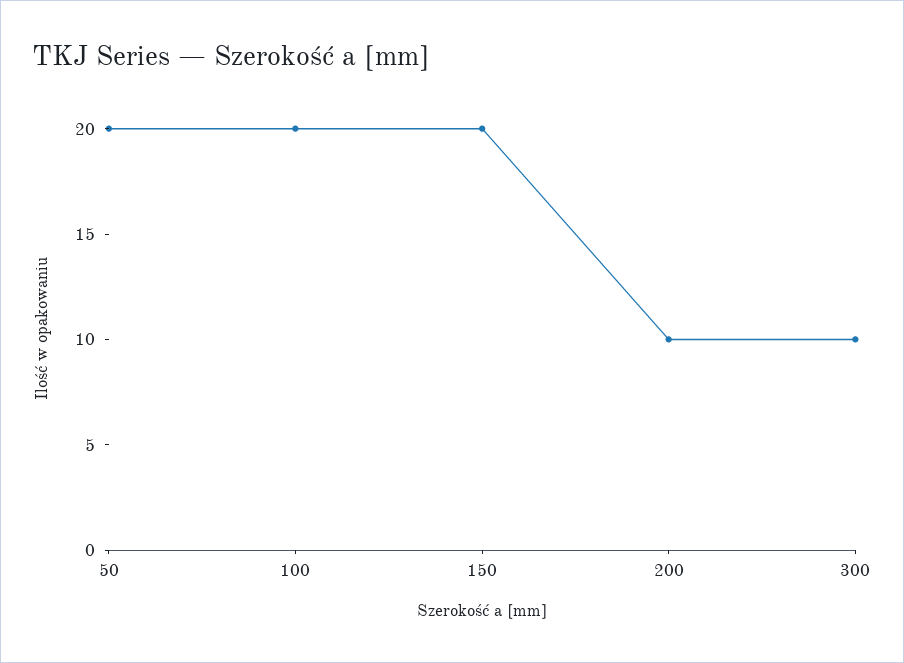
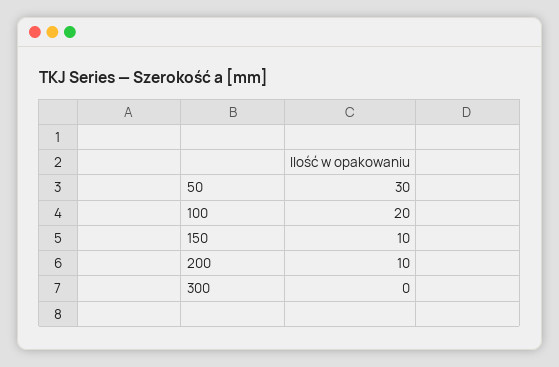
50: 20 -> 30
150: 20 -> 10
300: 10 -> 0

